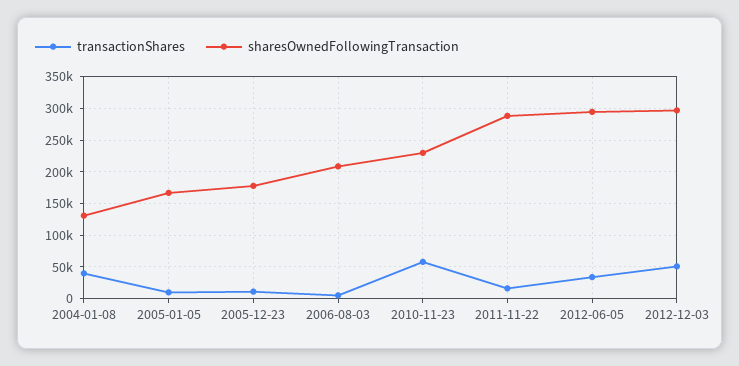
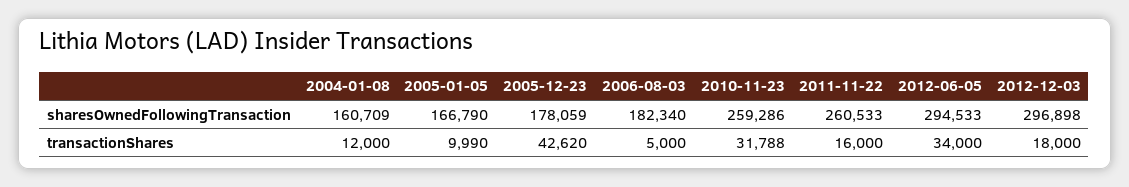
transactionShares, 2004-01-08: 40000 -> 12000
sharesOwnedFollowingTransaction, 2004-01-08: 130000 -> 160709
transactionShares, 2005-12-23: 10000 -> 42620
sharesOwnedFollowingTransaction, 2006-08-03: 210000 -> 182340
transactionShares, 2010-11-23: 60000 -> 31788
sharesOwnedFollowingTransaction, 2010-11-23: 230000 -> 259286
sharesOwnedFollowingTransaction, 2011-11-22: 290000 -> 260533
transactionShares, 2012-12-03: 50000 -> 18000

